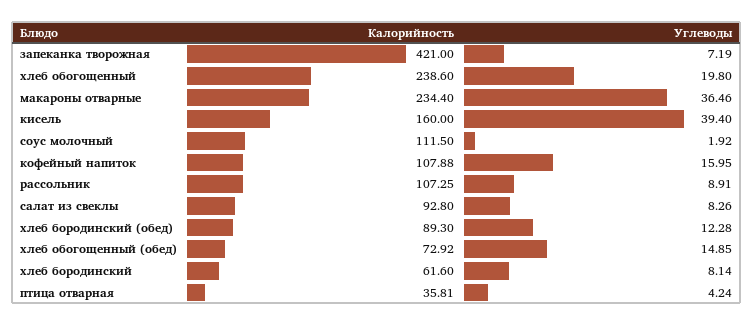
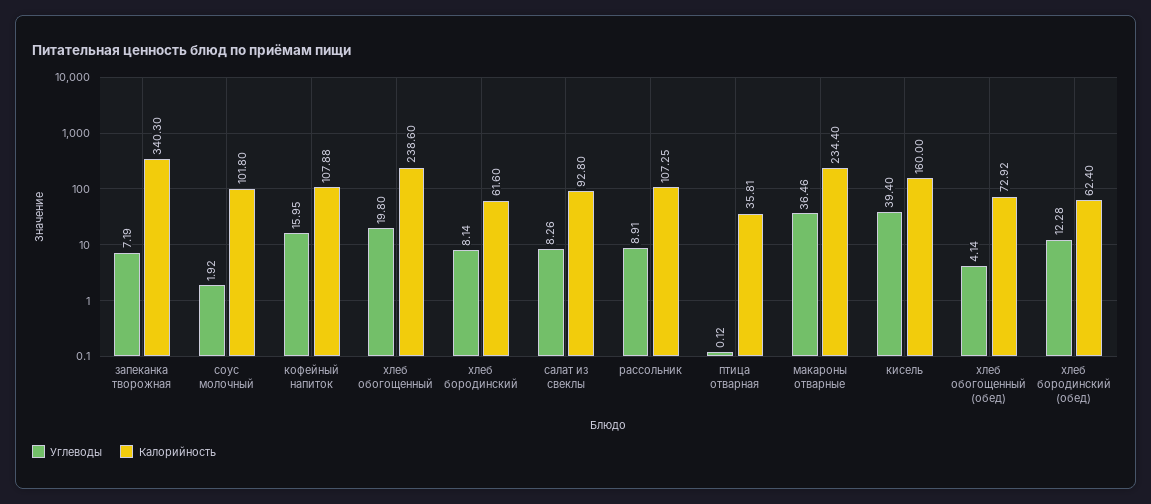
Калорийность, запеканка творожная: 421 -> 340.3
Калорийность, соус молочный: 111.5 -> 101.8
Калорийность, хлеб бородинский (обед): 89.3 -> 62.4
Углеводы, хлеб обогощенный (обед): 14.85 -> 4.14
Углеводы, птица отварная: 4.24 -> 0.12

